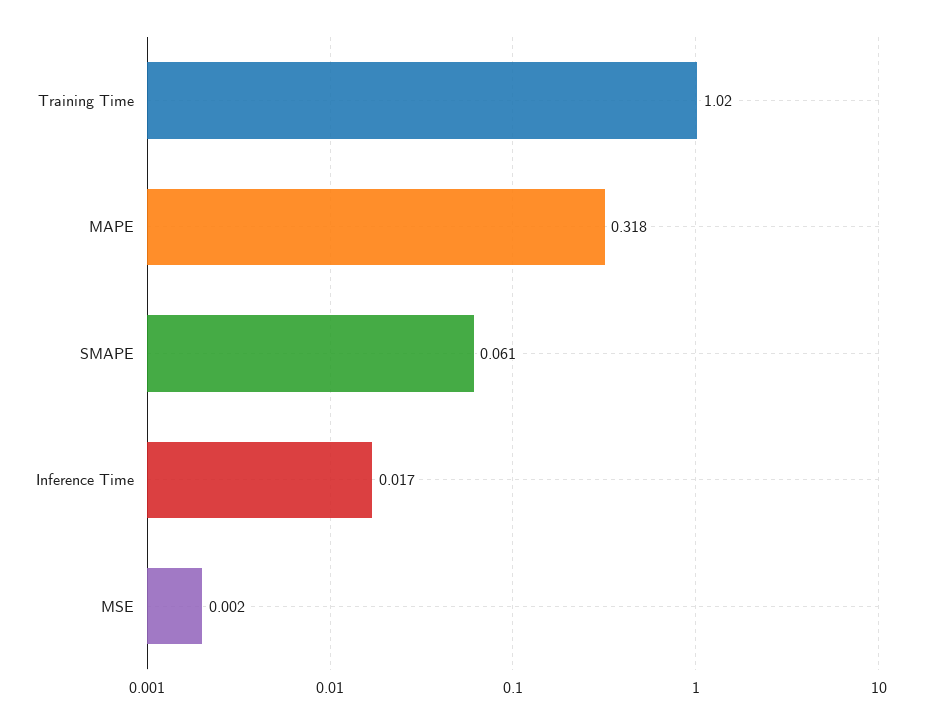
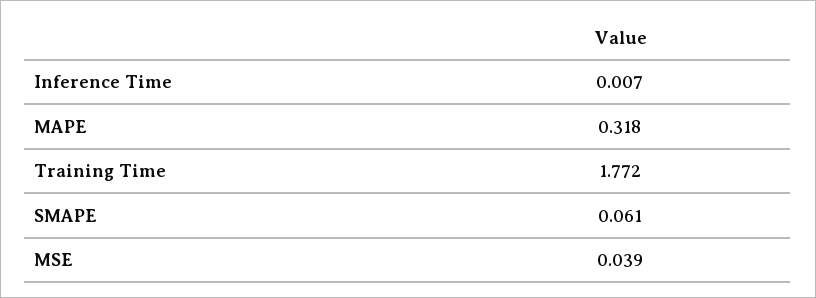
Training Time: 1.02 -> 1.772
Inference Time: 0.017 -> 0.007
MSE: 0.002 -> 0.039

